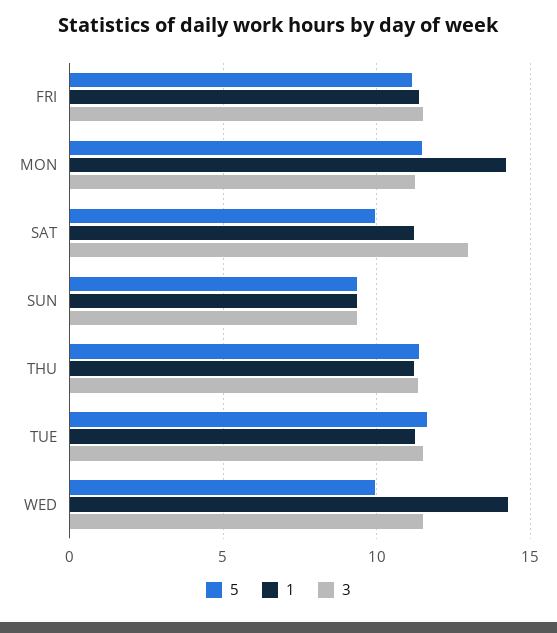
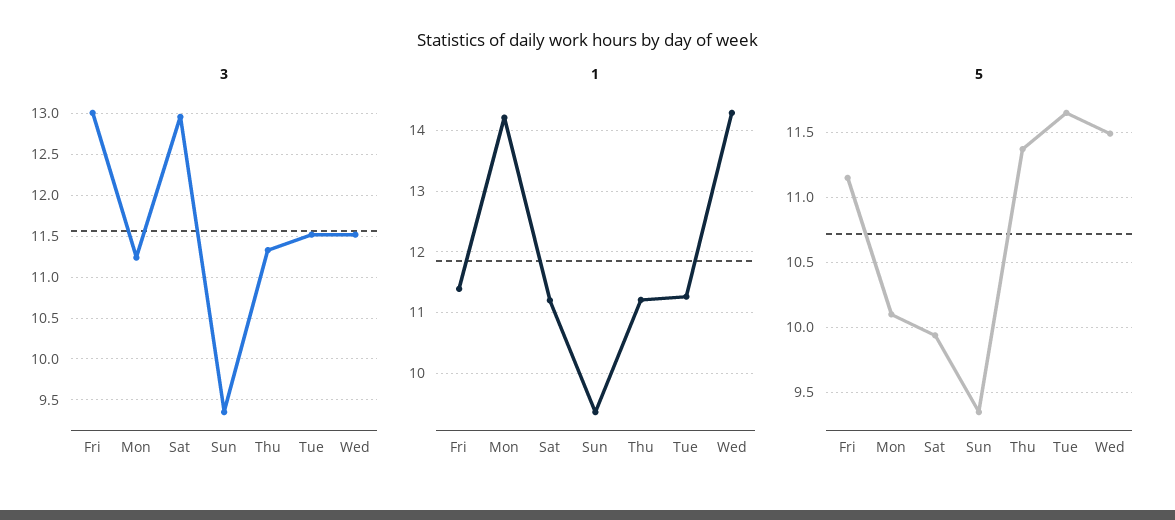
3, FRI: 11.5 -> 13
5, MON: 11.5 -> 10.1
5, WED: 10 -> 11.5

